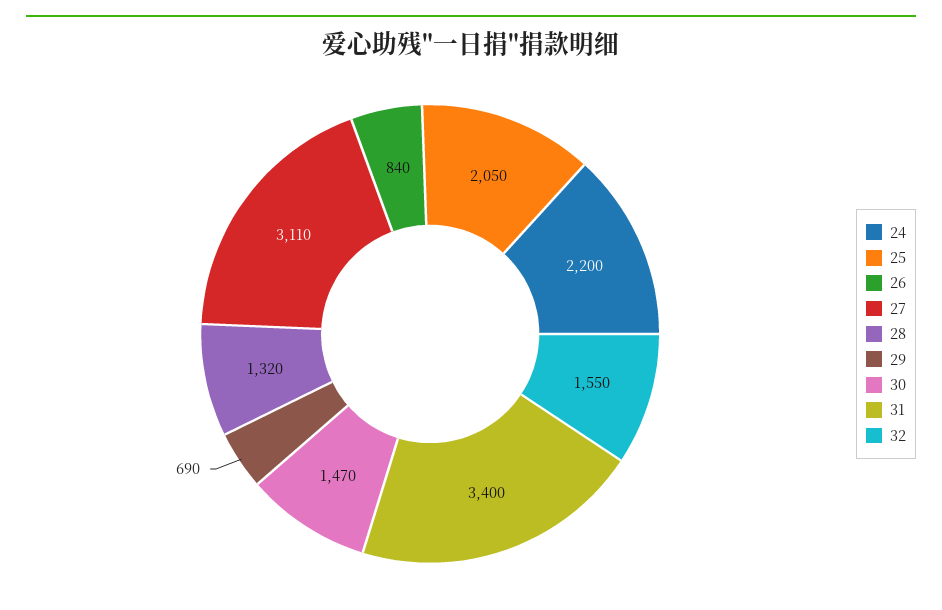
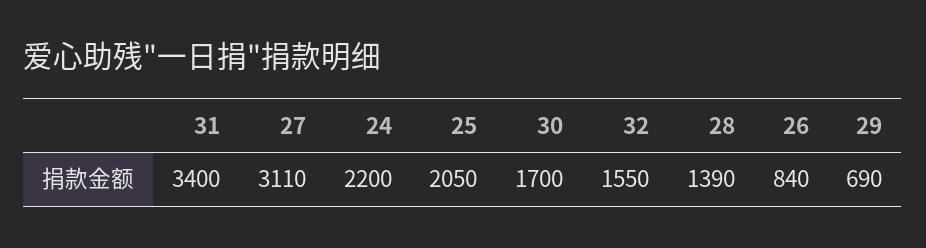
28: 1320 -> 1390
30: 1470 -> 1700

